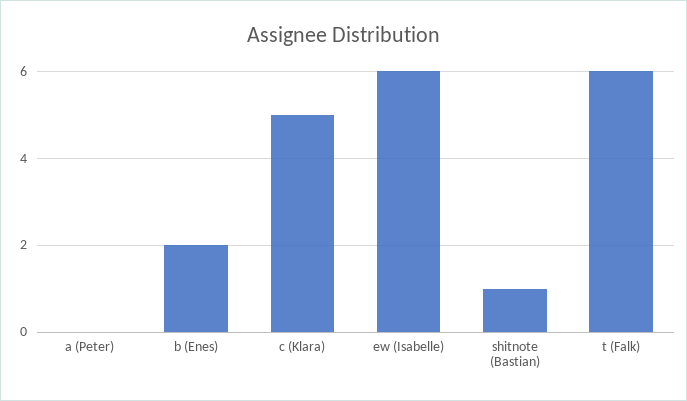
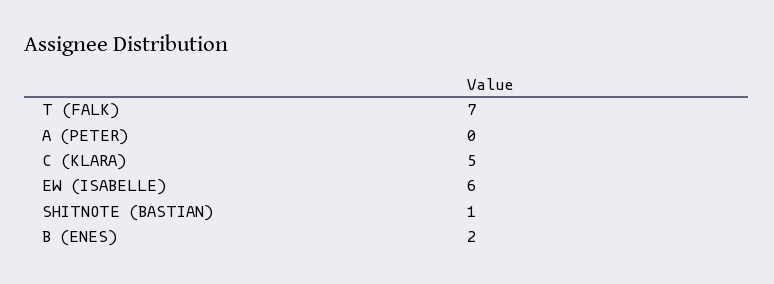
t (Falk): 6 -> 7

